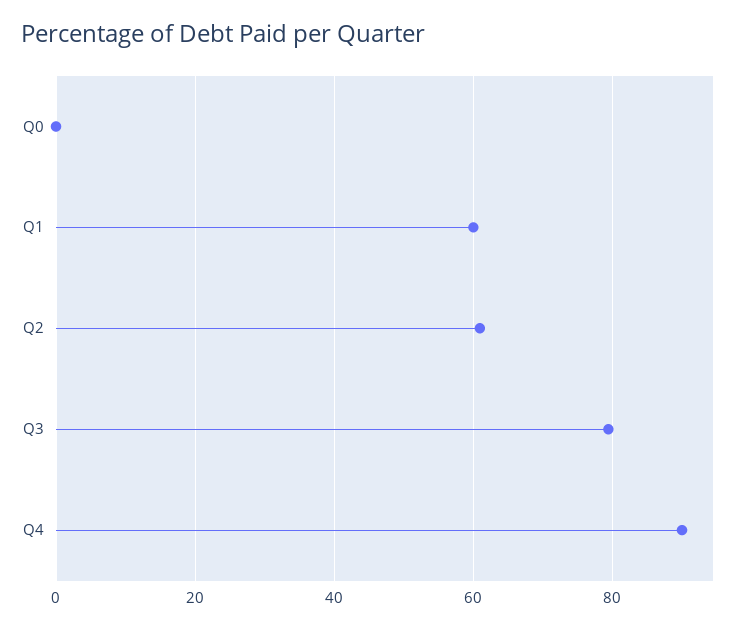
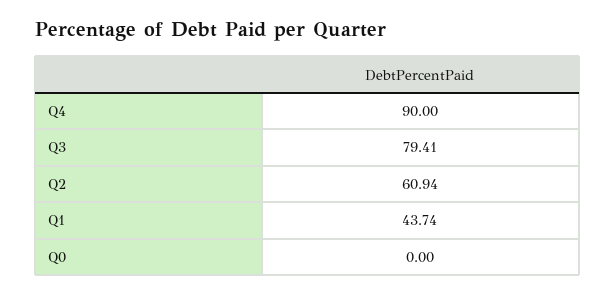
Q1: 60 -> 43.74

